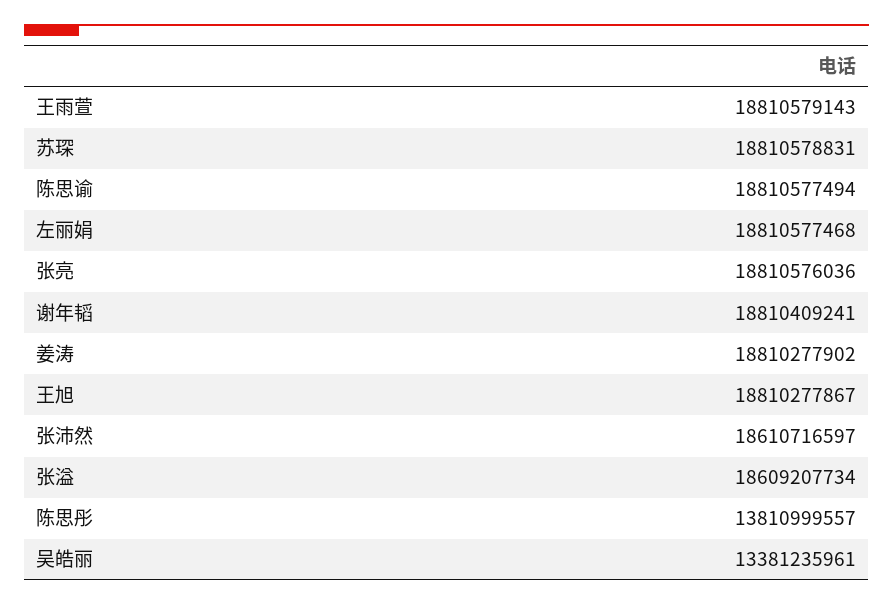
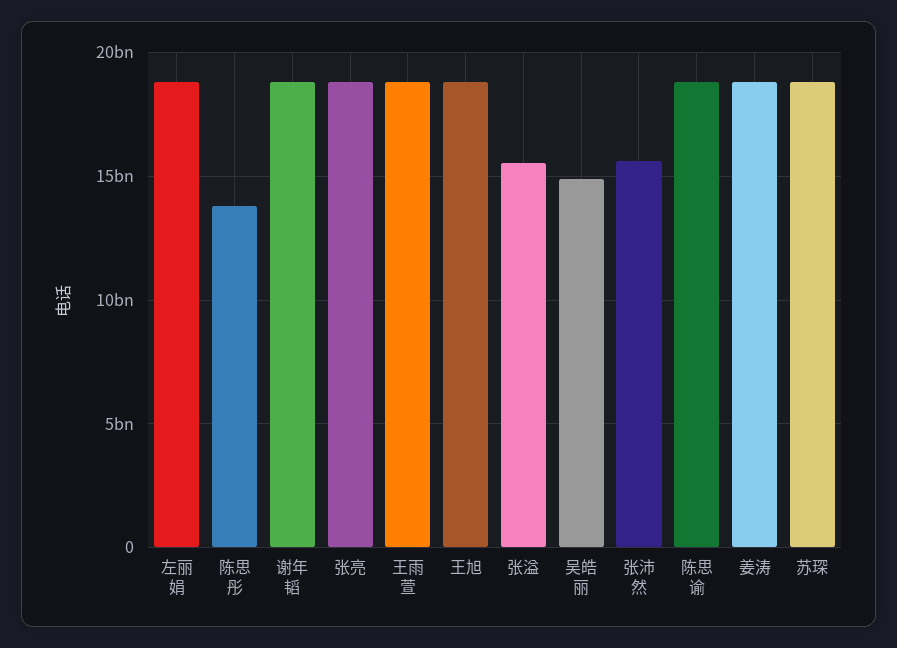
张沛然: 18610716597 -> 15500000000
张溢: 18609207734 -> 15500000000
吴皓丽: 13381235961 -> 15000000000

